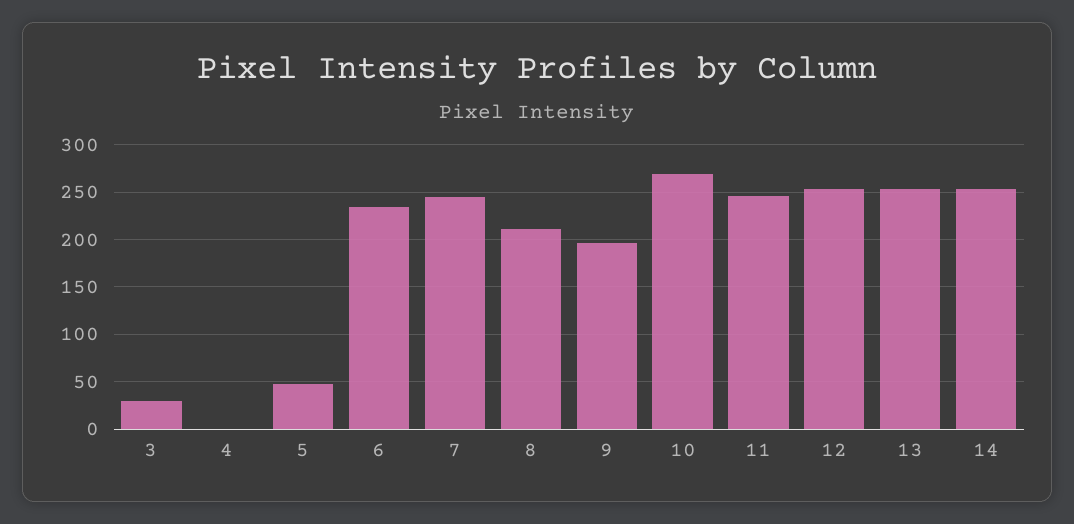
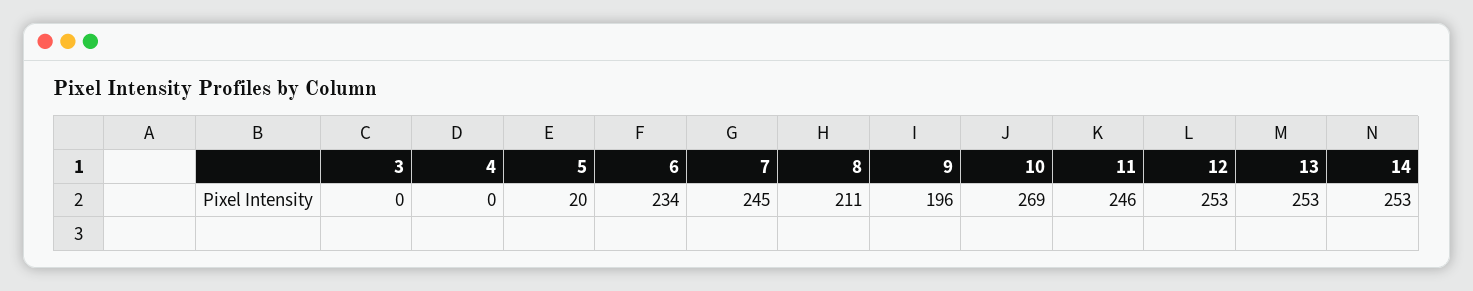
3: 30 -> 0
5: 50 -> 20

